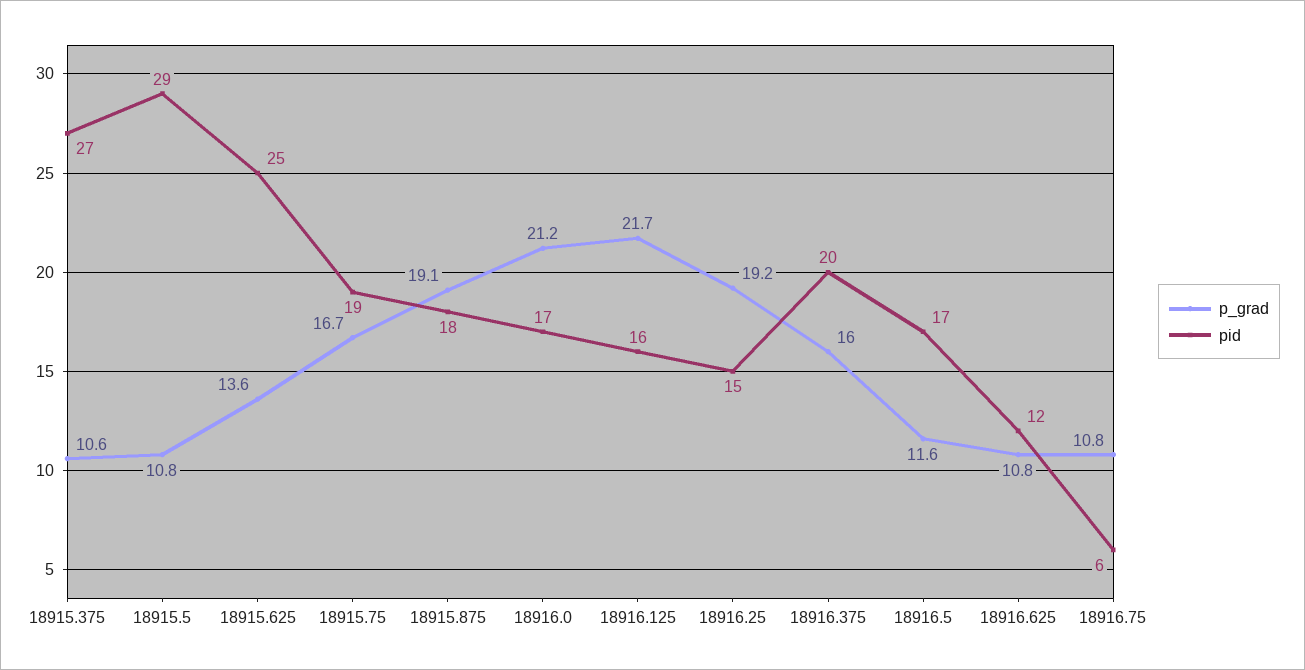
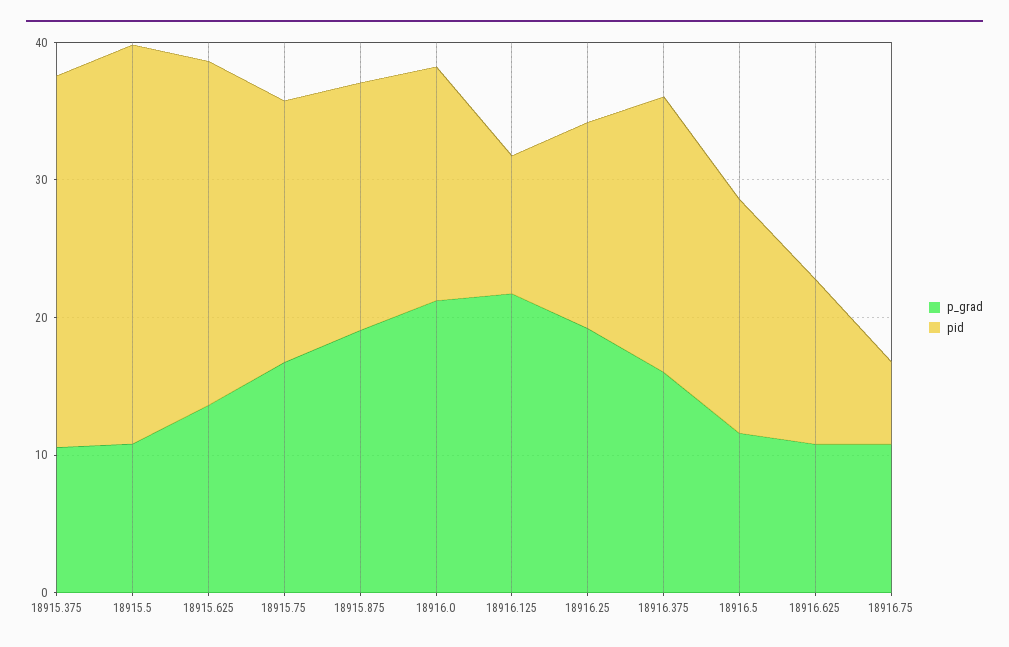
pid, 18916.125: 16 -> 10

